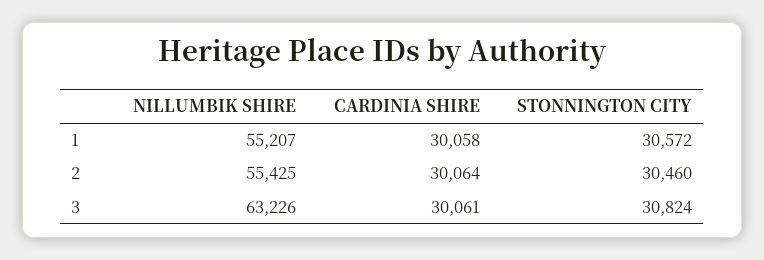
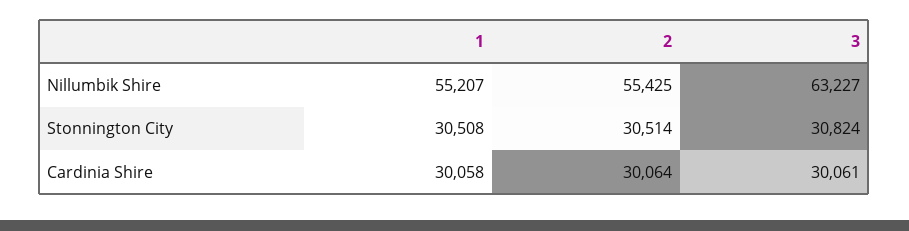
STONNINGTON CITY, 1: 30572 -> 30508
STONNINGTON CITY, 2: 30460 -> 30514
NILLUMBIK SHIRE, 3: 63226 -> 63227

